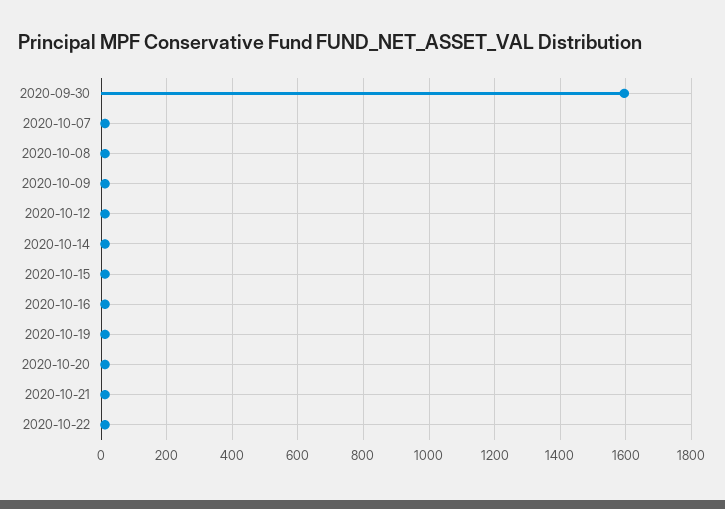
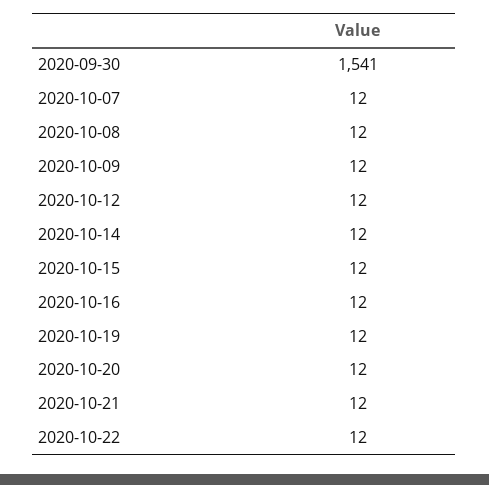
2020-09-30: 1600 -> 1541

